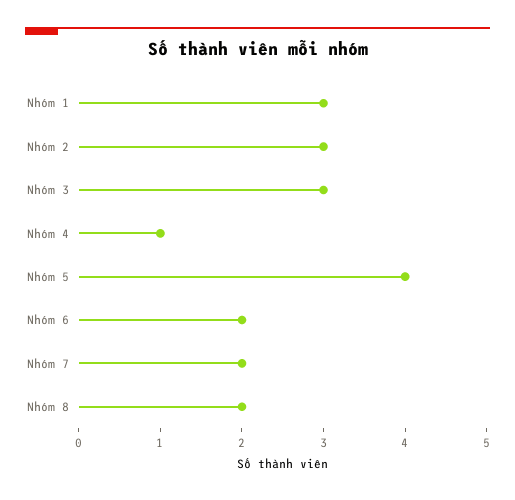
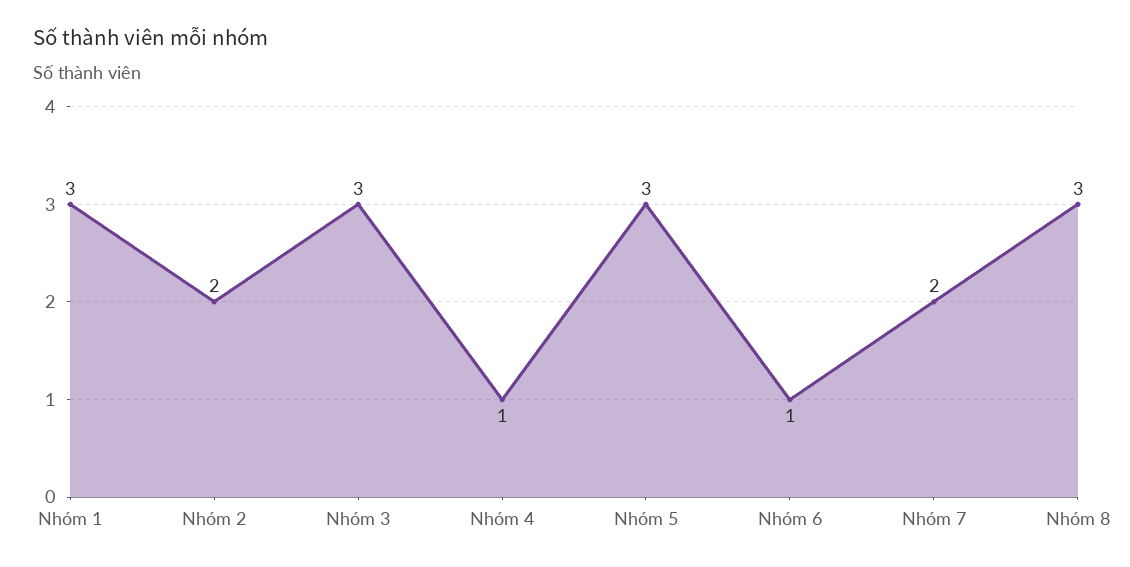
Nhóm 2: 3 -> 2
Nhóm 5: 4 -> 3
Nhóm 6: 2 -> 1
Nhóm 8: 2 -> 3

